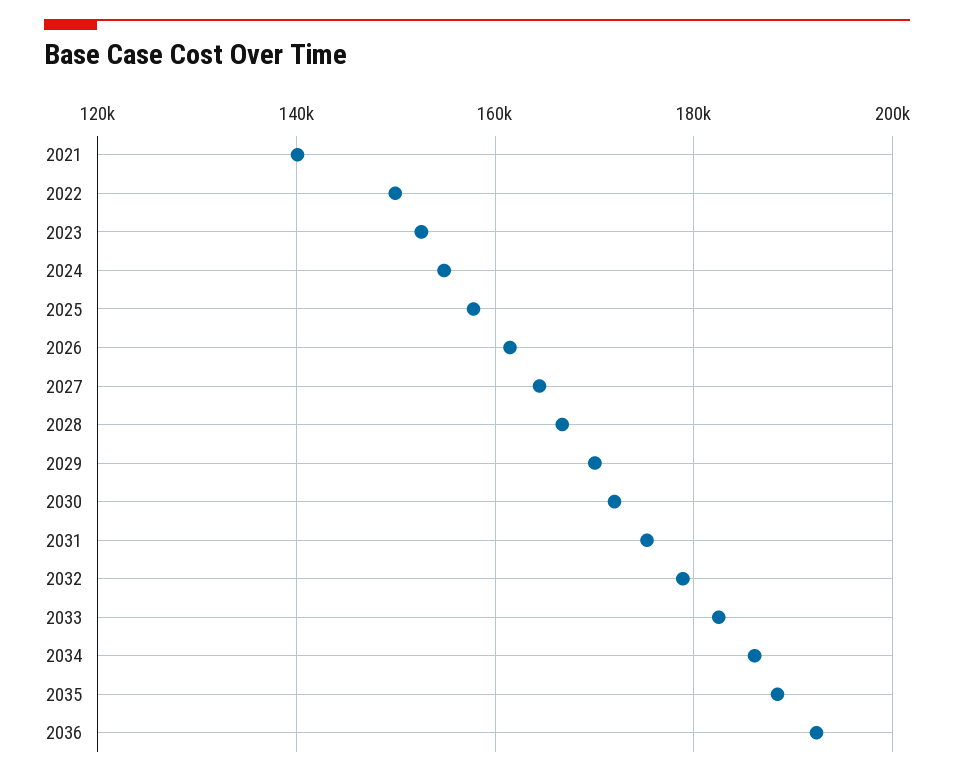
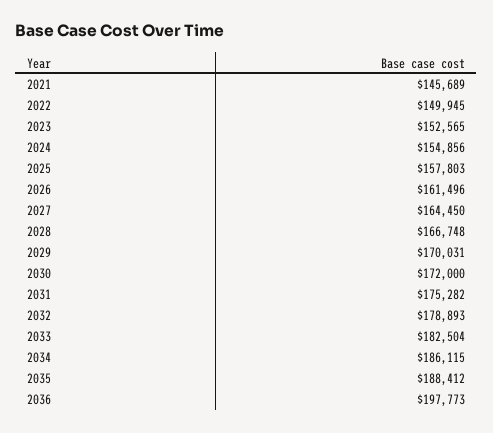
2021: 140000 -> 145689
2036: 192000 -> 197773

